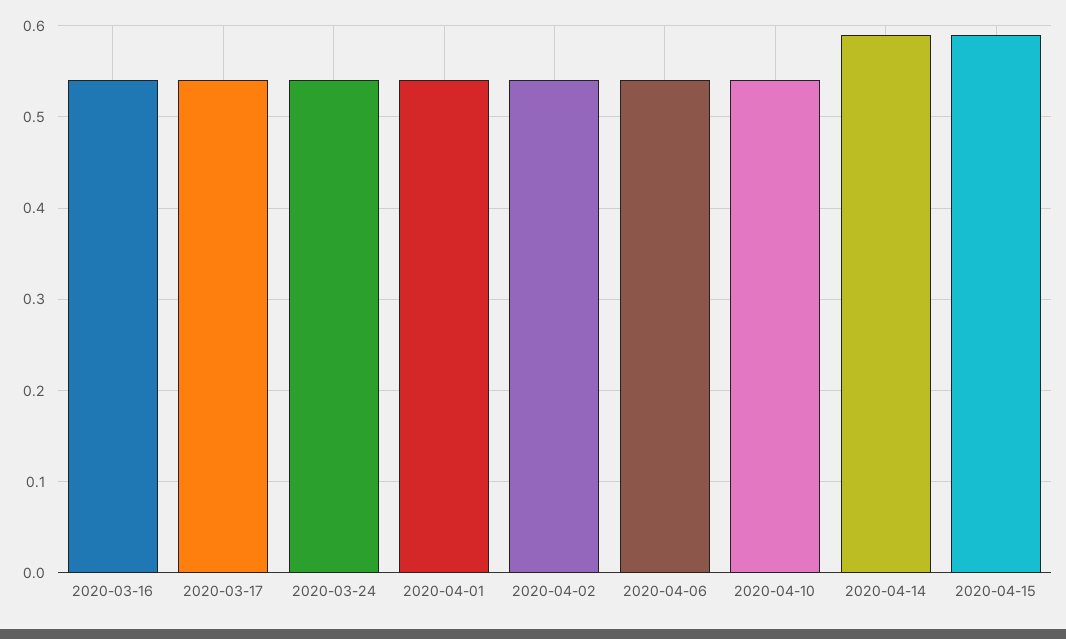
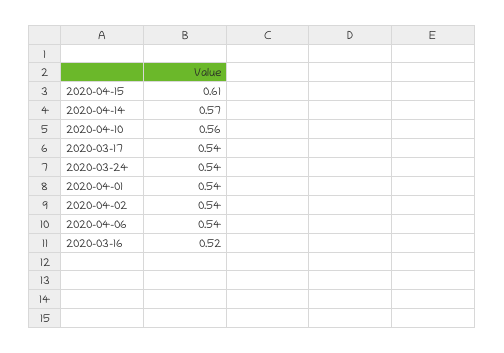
2020-03-16: 0.54 -> 0.52
2020-04-10: 0.54 -> 0.56
2020-04-14: 0.59 -> 0.57
2020-04-15: 0.59 -> 0.61

